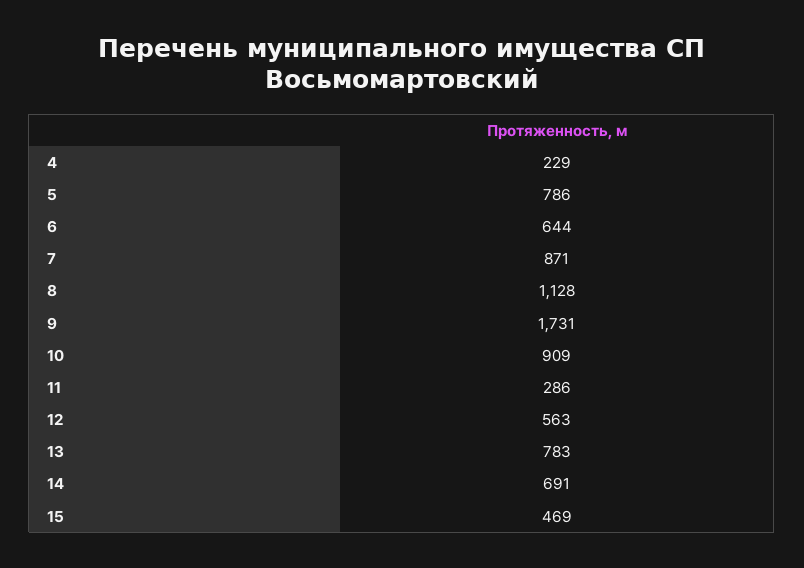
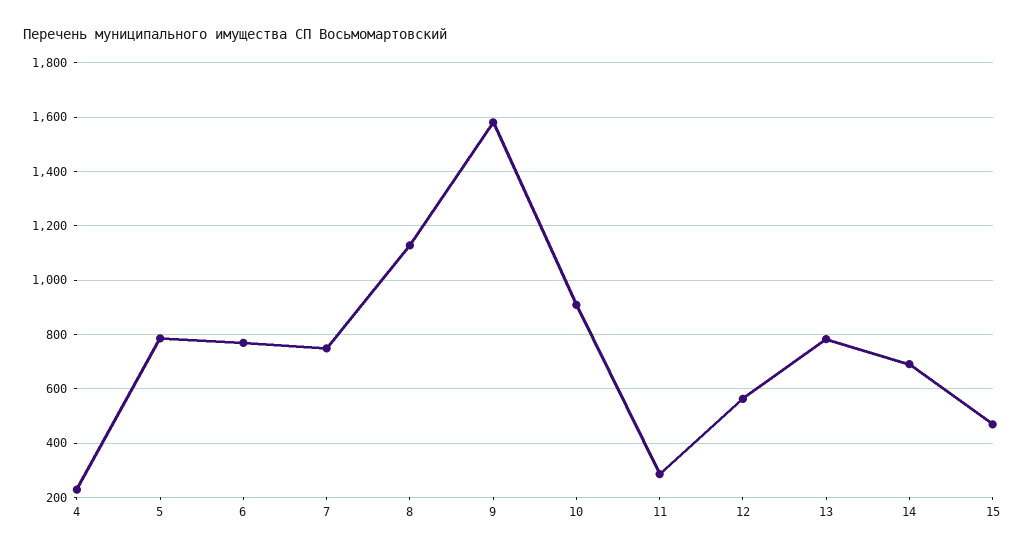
6: 644 -> 775
7: 871 -> 750
9: 1731 -> 1575

